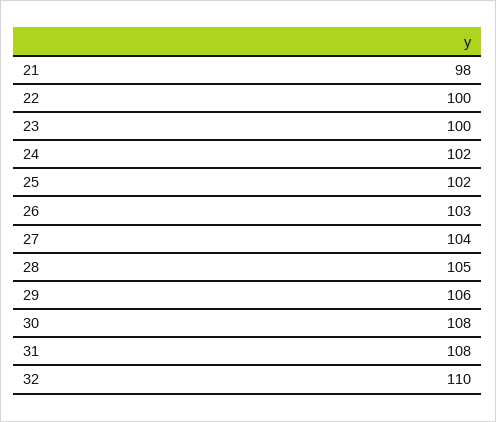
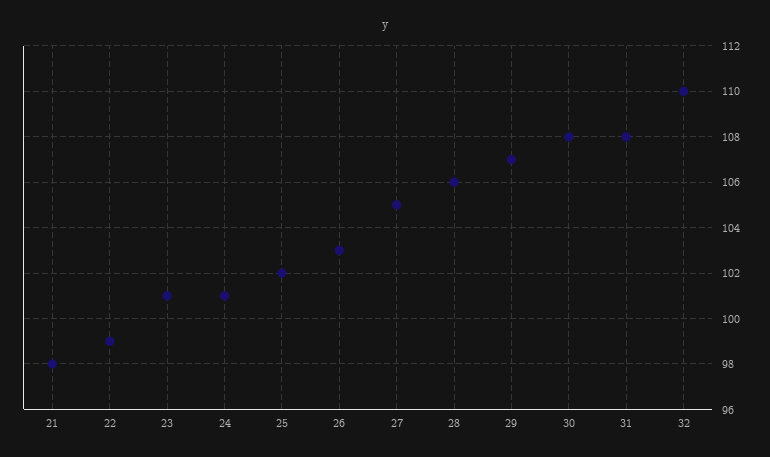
22: 100 -> 99
23: 100 -> 101
24: 102 -> 101
27: 104 -> 105
28: 105 -> 106
29: 106 -> 107

